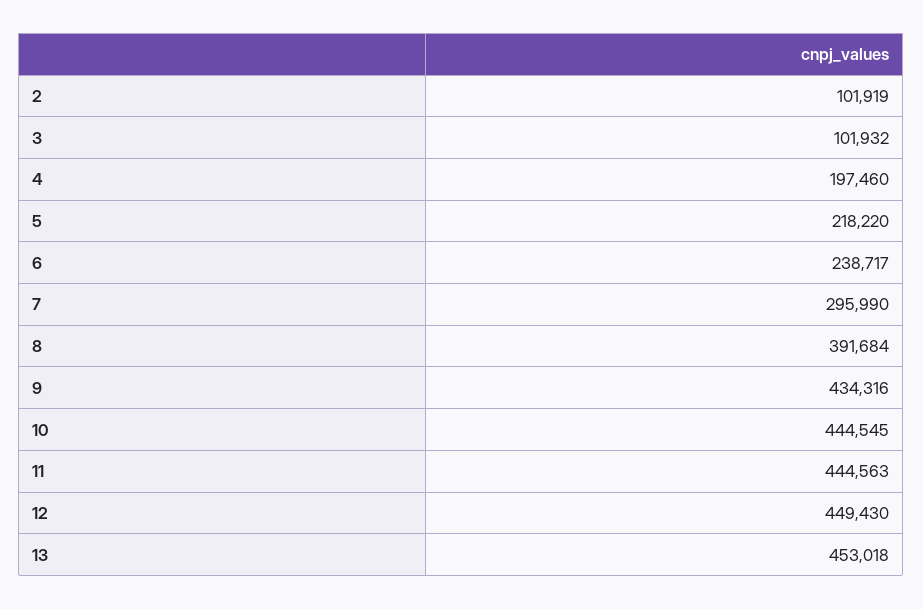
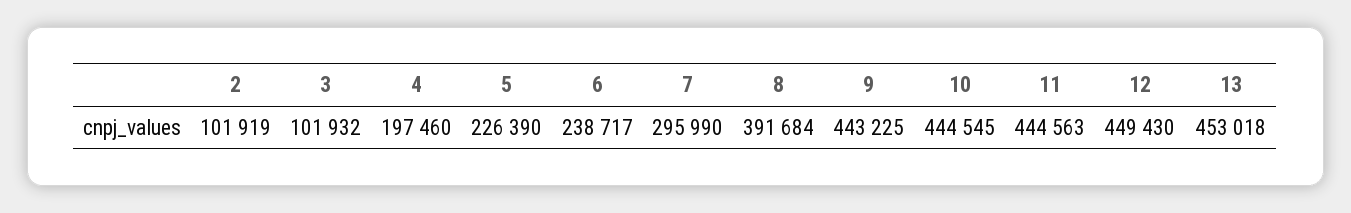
5: 218220 -> 226390
9: 434316 -> 443225

